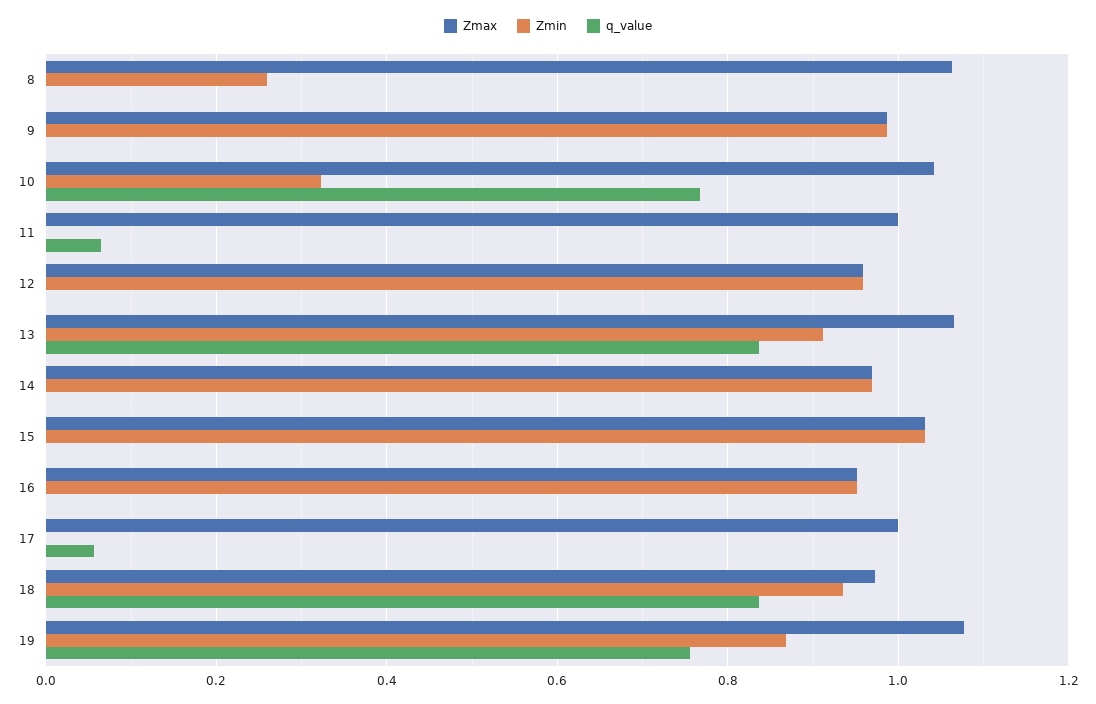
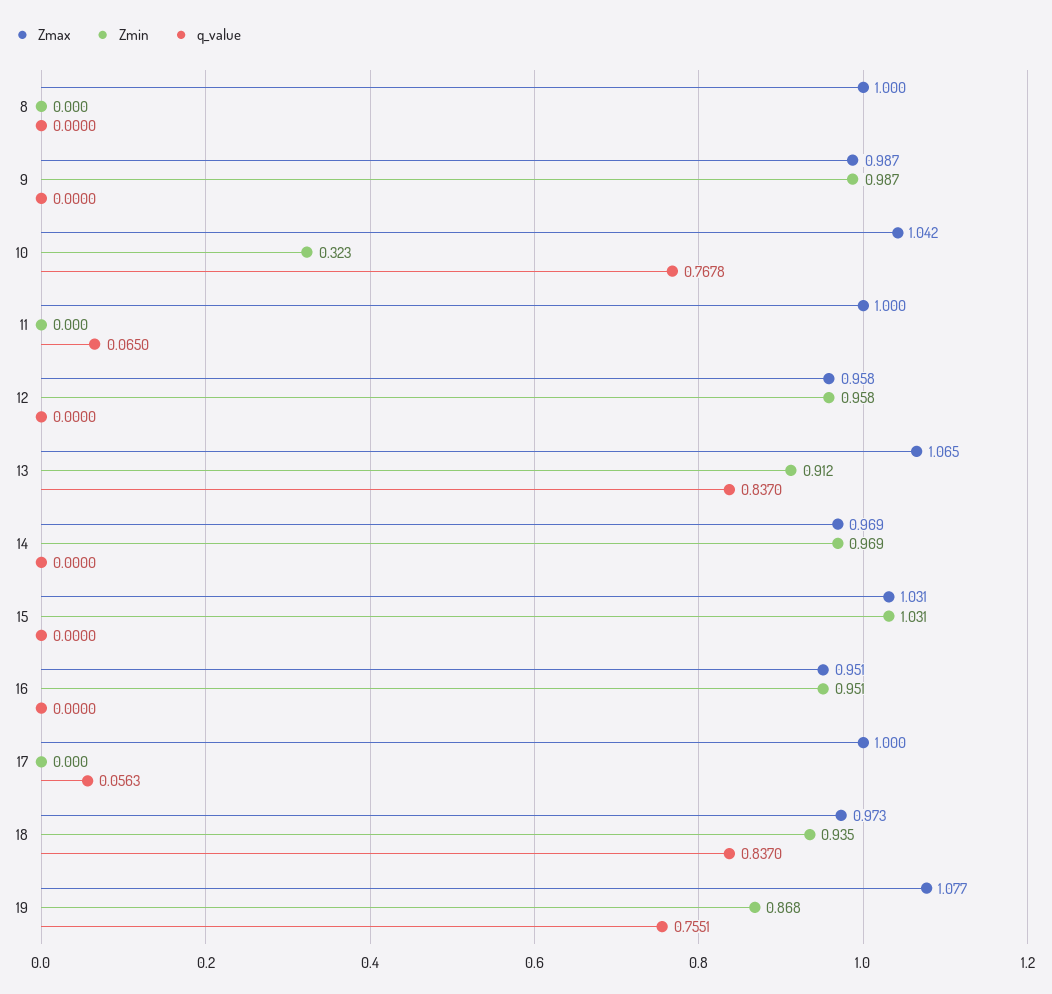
Zmax, 8: 1.06 -> 1
Zmin, 8: 0.26 -> 0

